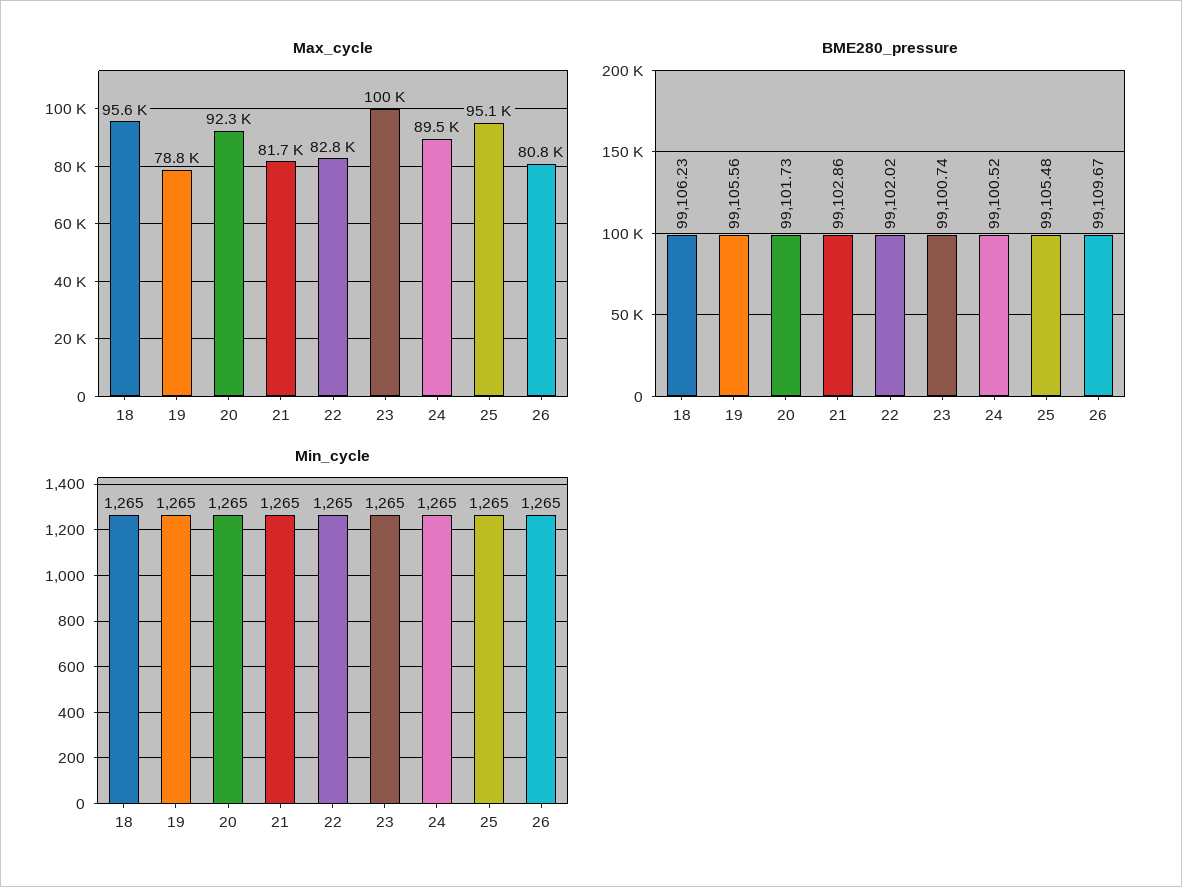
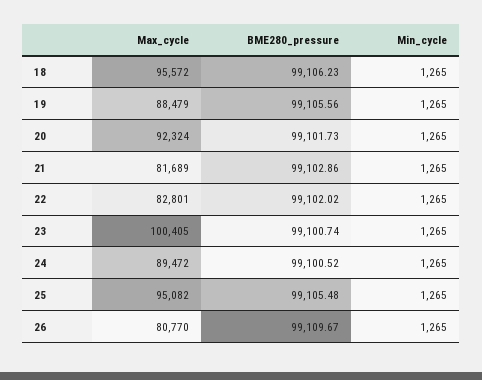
Max_cycle, 19: 78800 -> 88479

